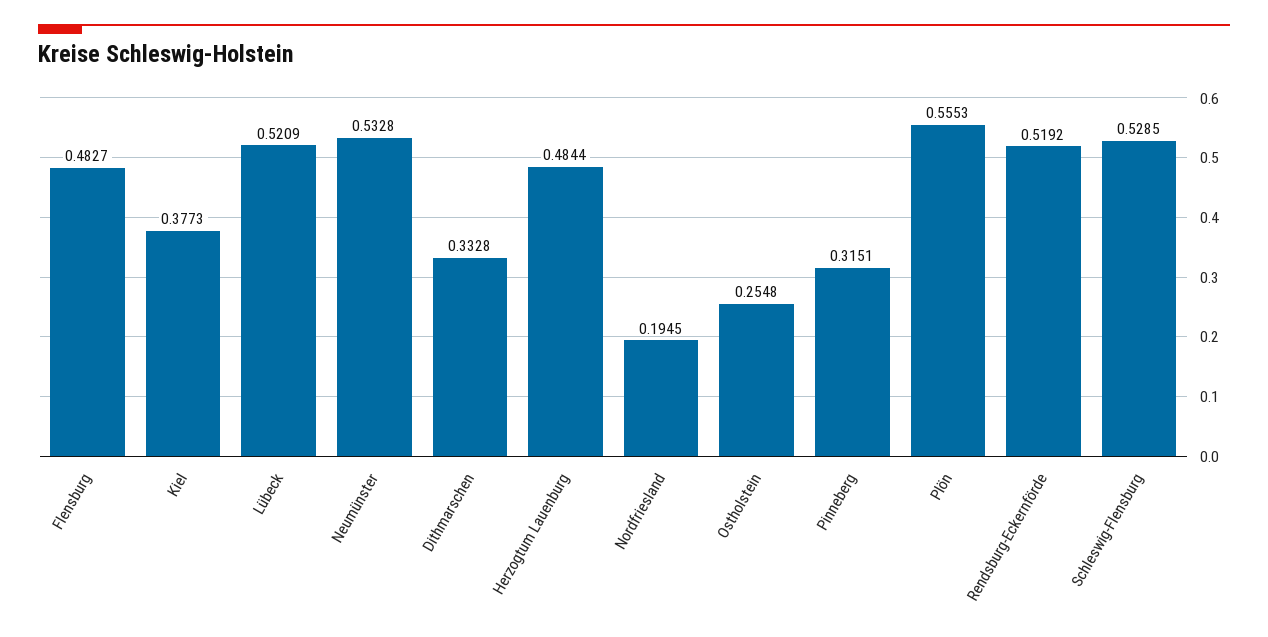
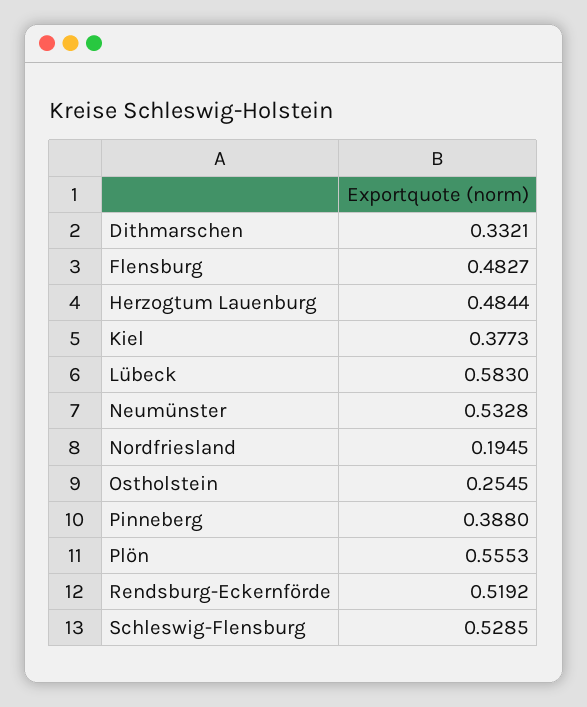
Lübeck: 0.5209 -> 0.583
Dithmarschen: 0.3328 -> 0.3321
Ostholstein: 0.2548 -> 0.2545
Pinneberg: 0.3151 -> 0.388

